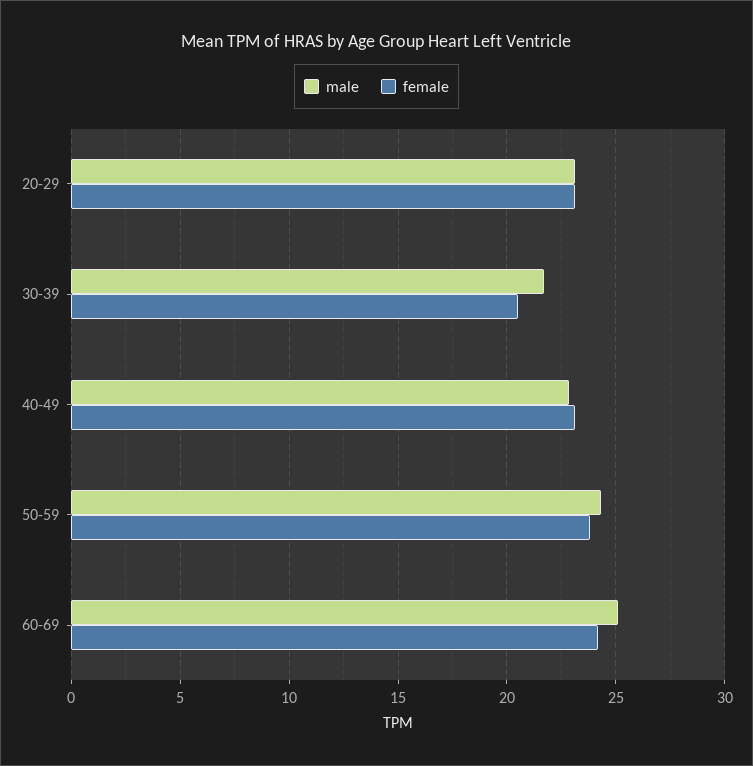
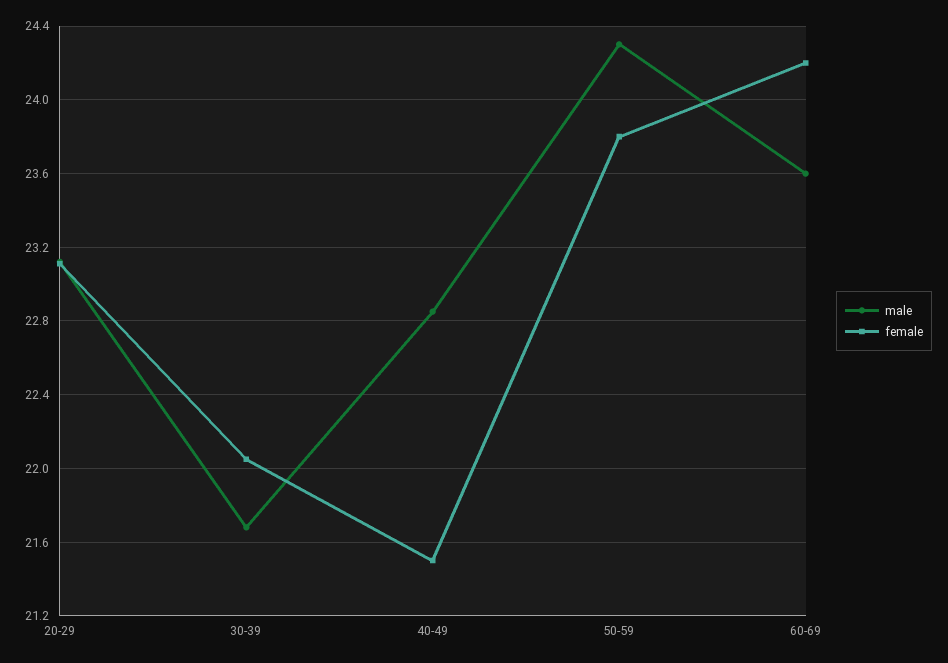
female, 30-39: 20.5 -> 22.05
female, 40-49: 23 -> 21.5
male, 60-69: 25 -> 23.6

